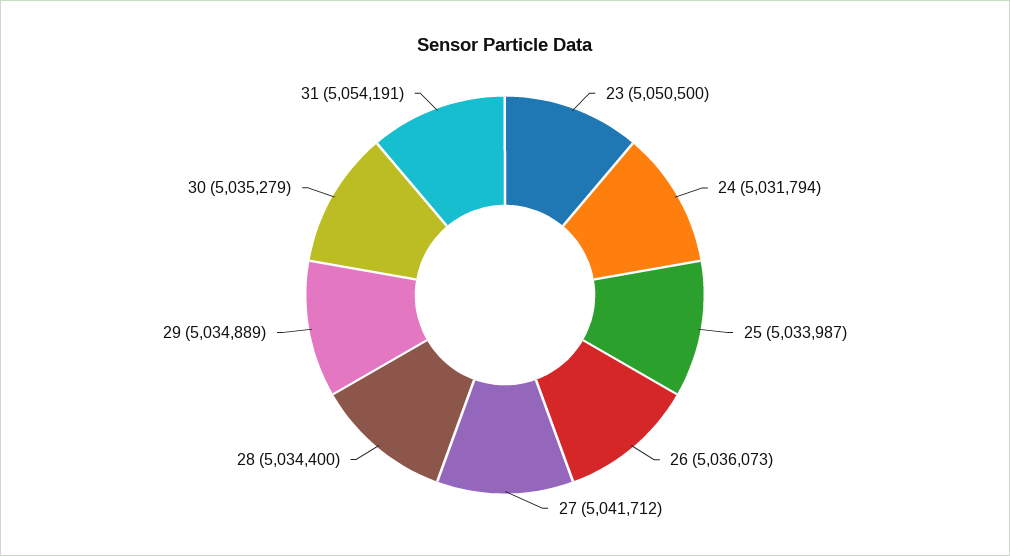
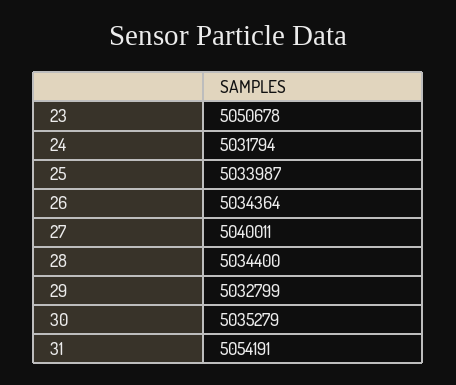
23: 5050500 -> 5050678
26: 5036073 -> 5034364
27: 5041712 -> 5040011
29: 5034889 -> 5032799

